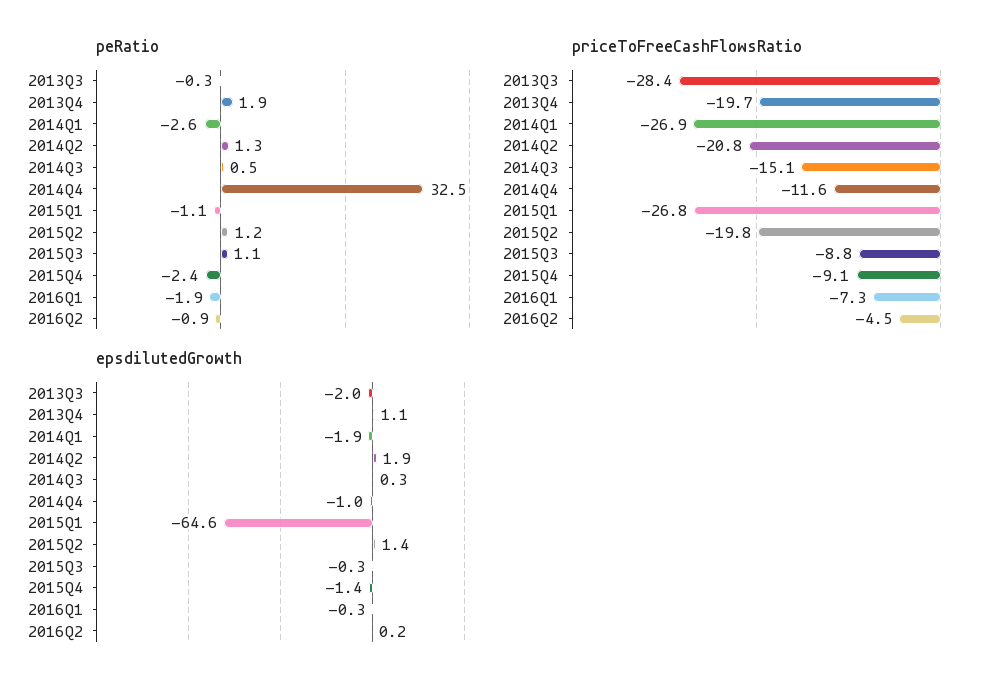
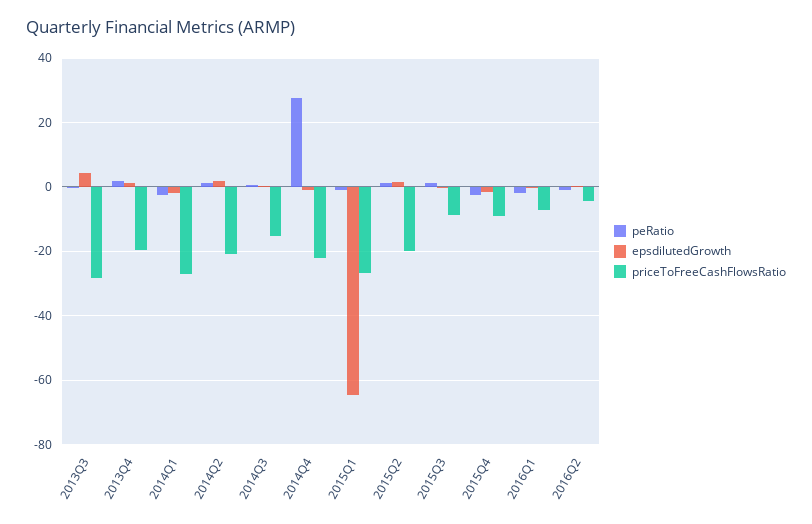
peRatio, 2014Q4: 32.5 -> 28
priceToFreeCashFlowsRatio, 2014Q4: -11.6 -> -22
epsdilutedGrowth, 2013Q3: -2 -> 4

